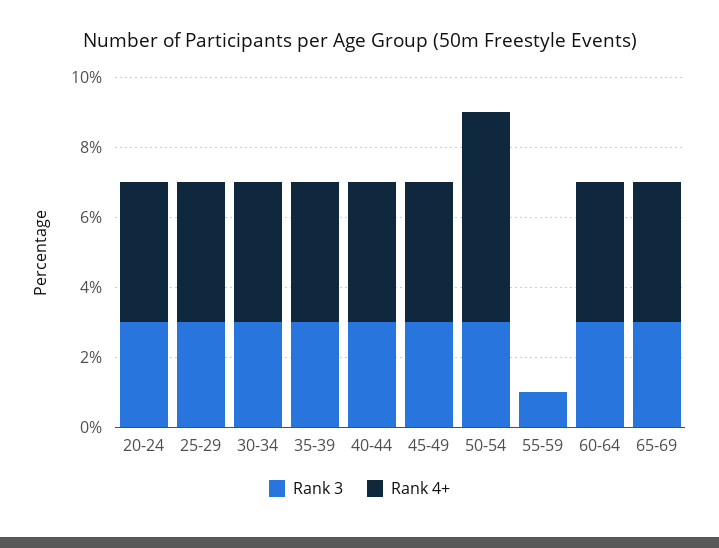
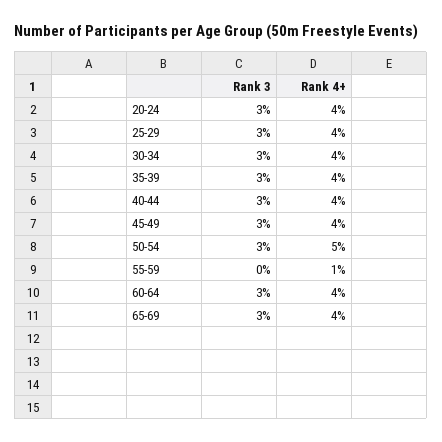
Rank 4+, 50-54: 6 -> 5
Rank 3, 55-59: 1 -> 0
Rank 4+, 55-59: 0 -> 1

